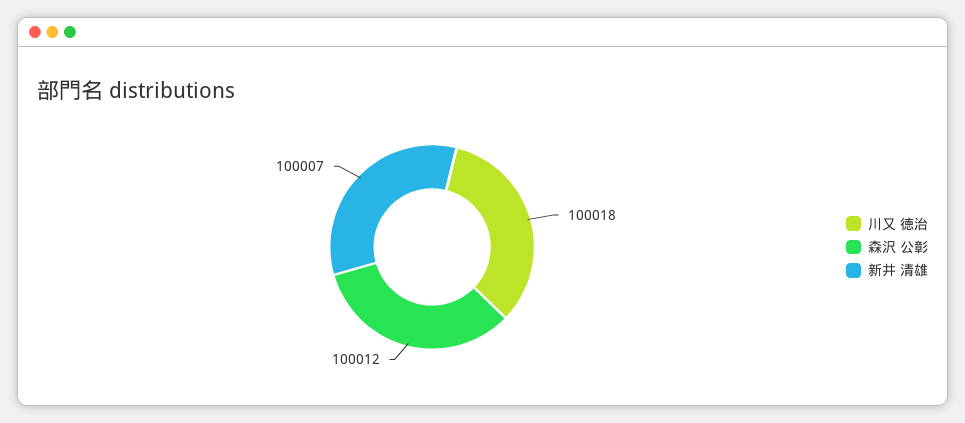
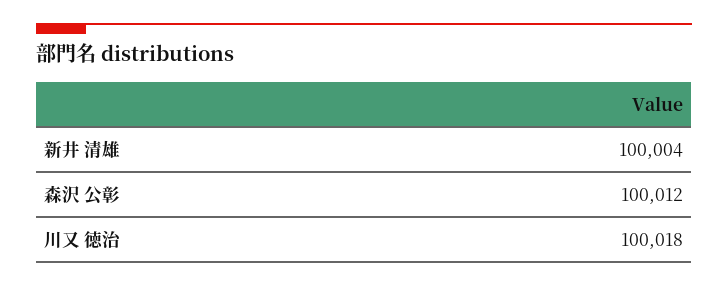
新井 清雄: 100007 -> 100004

